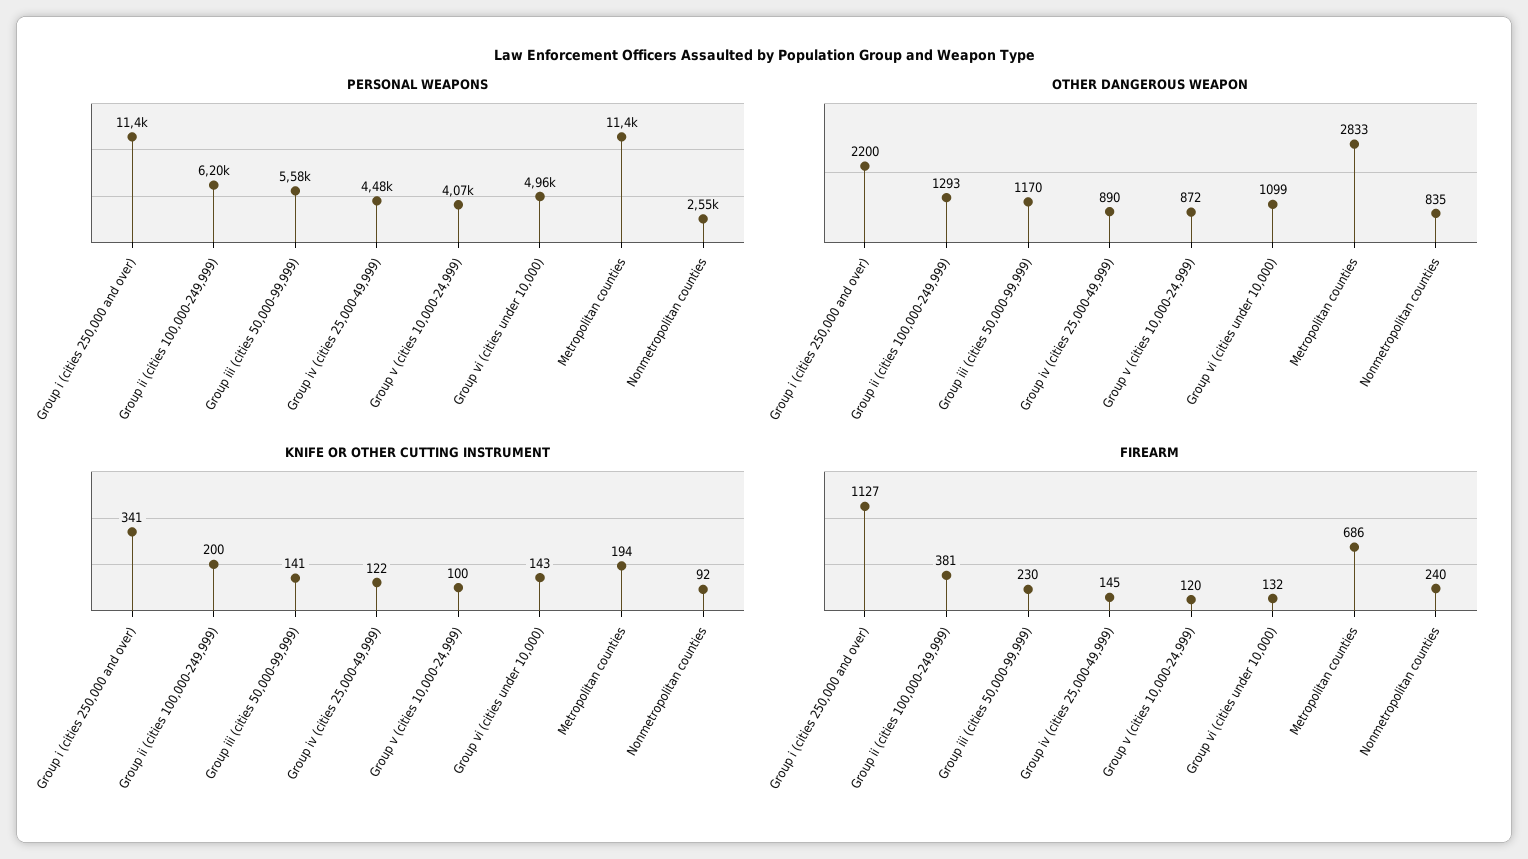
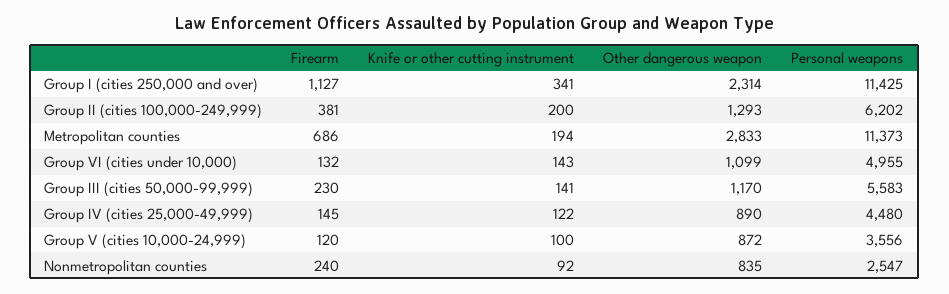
PERSONAL WEAPONS, Group v (cities 10,000-24,999): 4070 -> 3556
OTHER DANGEROUS WEAPON, Group i (cities 250,000 and over): 2200 -> 2314

